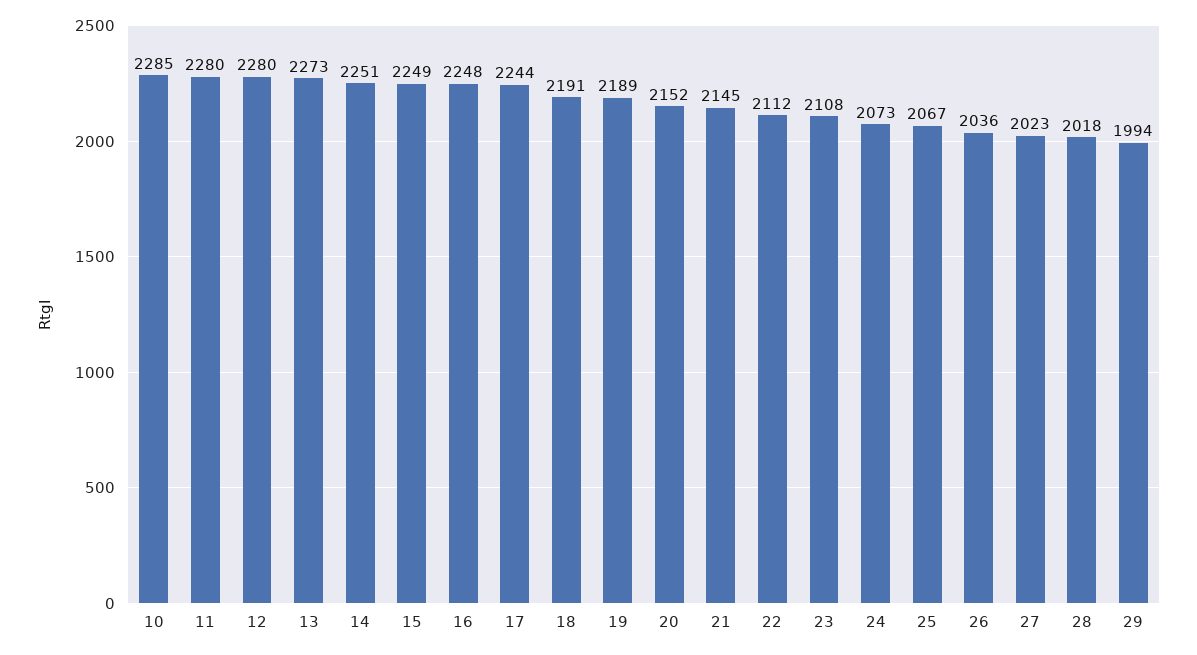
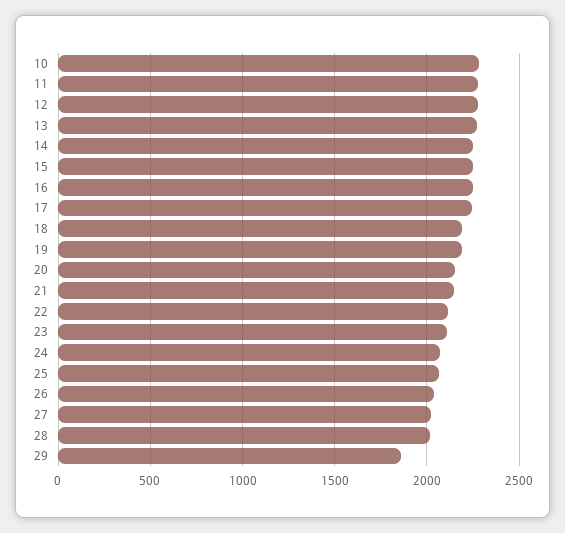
29: 1994 -> 1850

